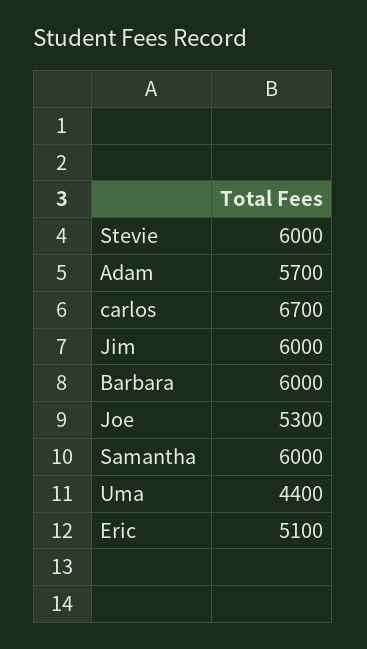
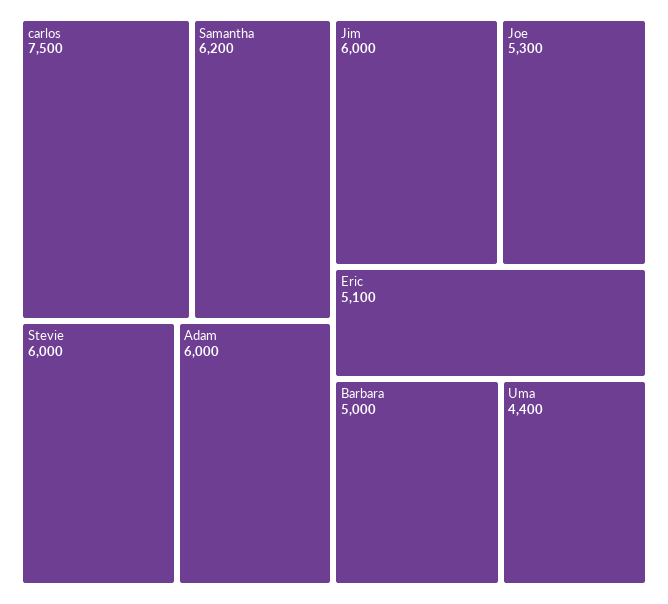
Adam: 5700 -> 6000
carlos: 6700 -> 7500
Barbara: 6000 -> 5000
Samantha: 6000 -> 6200

